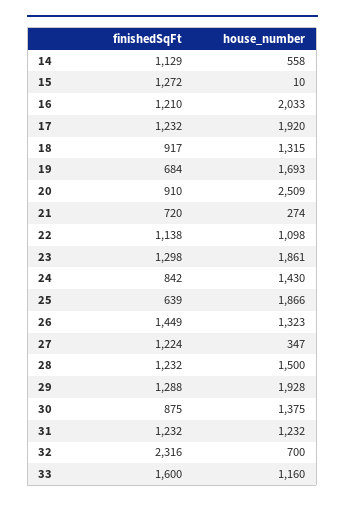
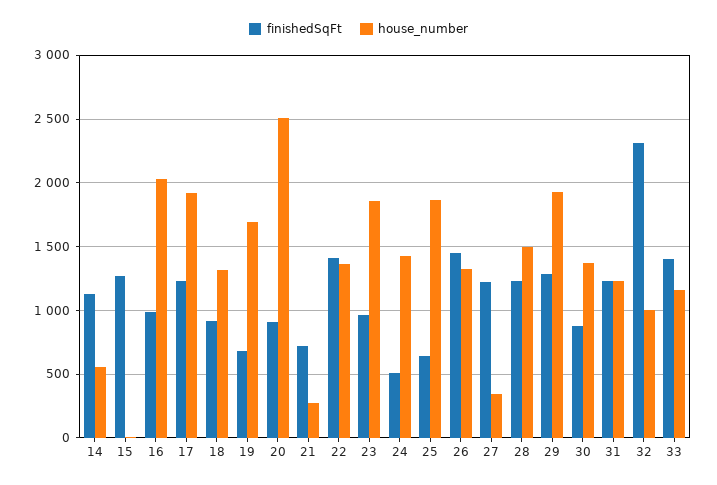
finishedSqFt, 16: 1210 -> 1000
finishedSqFt, 22: 1138 -> 1400
house_number, 22: 1098 -> 1350
finishedSqFt, 23: 1298 -> 950
finishedSqFt, 24: 842 -> 500
house_number, 32: 700 -> 1000
finishedSqFt, 33: 1600 -> 1400

